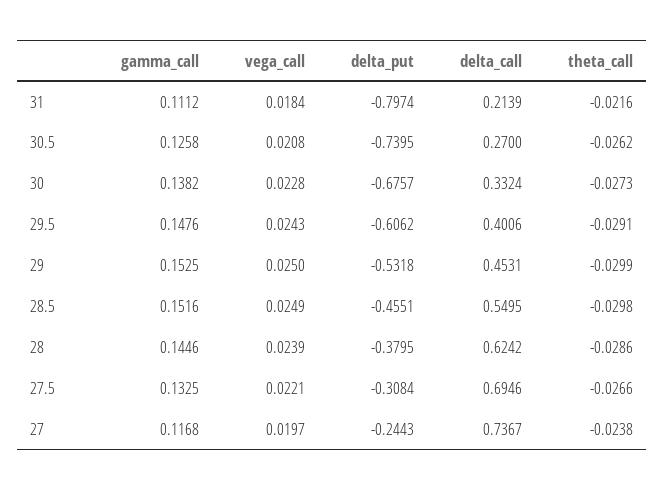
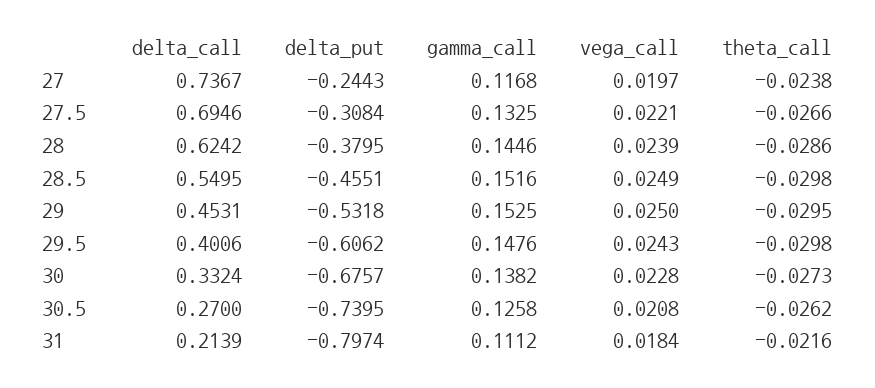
theta_call, 29.5: -0.0291 -> -0.0298
theta_call, 29: -0.0299 -> -0.0295

